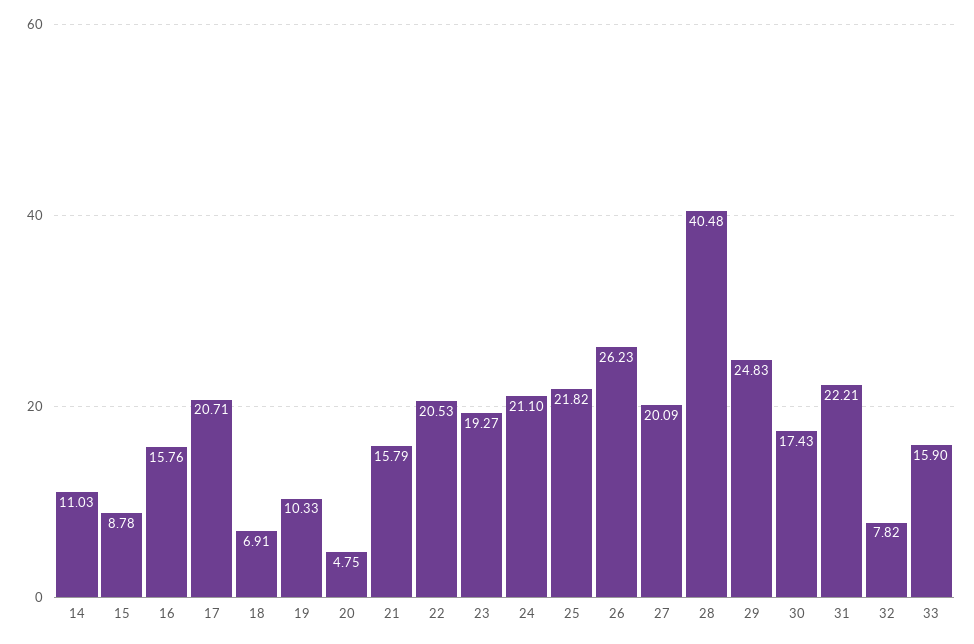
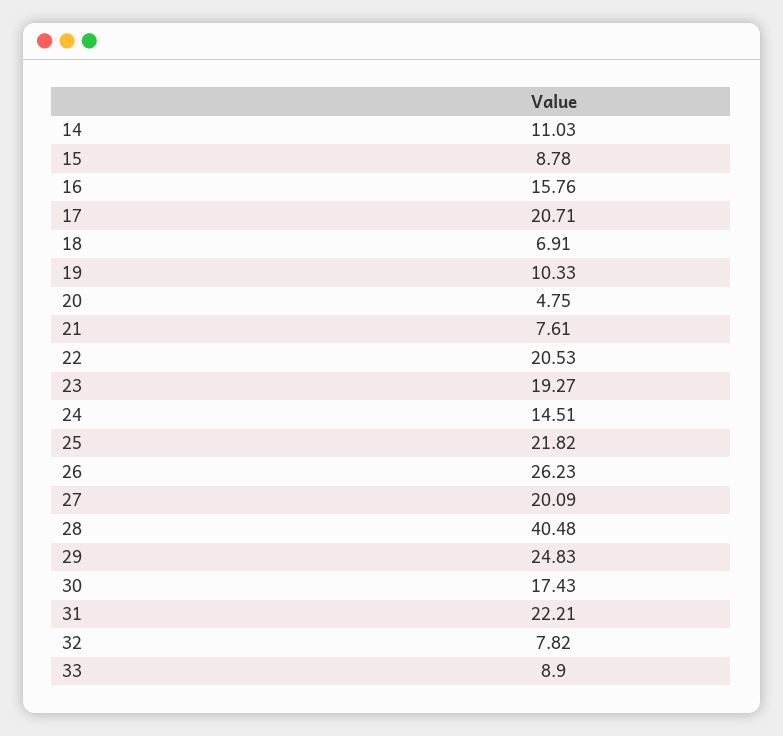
21: 15.79 -> 7.61
24: 21.1 -> 14.51
33: 15.9 -> 8.9

